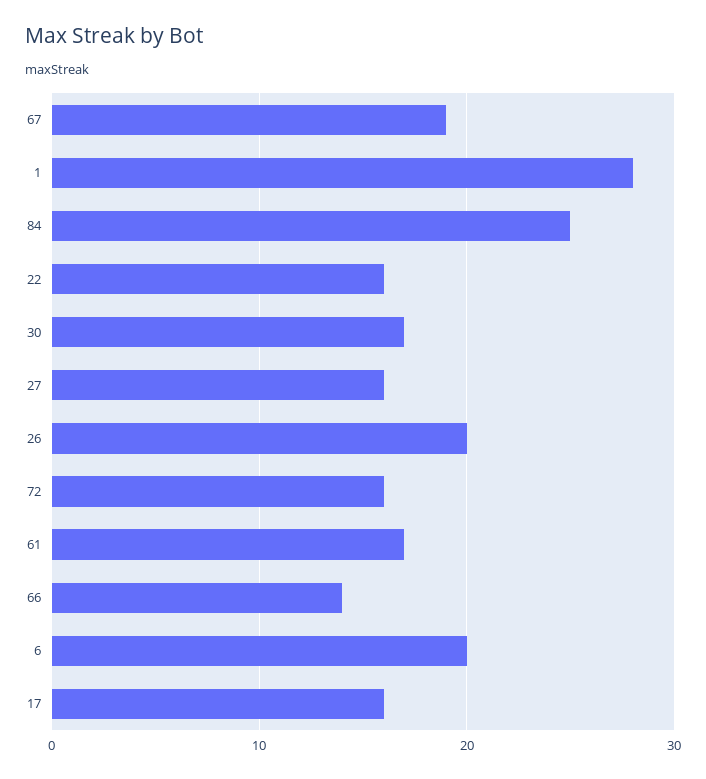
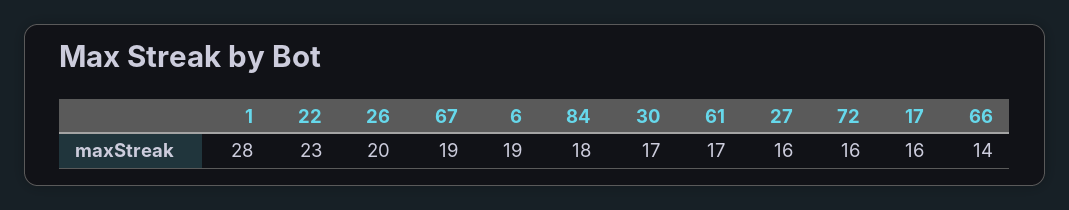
84: 25 -> 18
22: 16 -> 23
6: 20 -> 19

